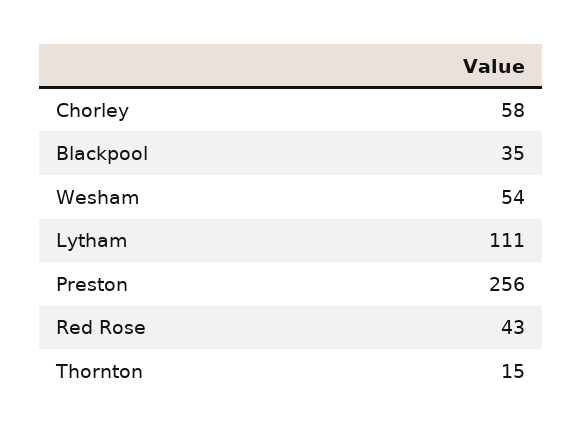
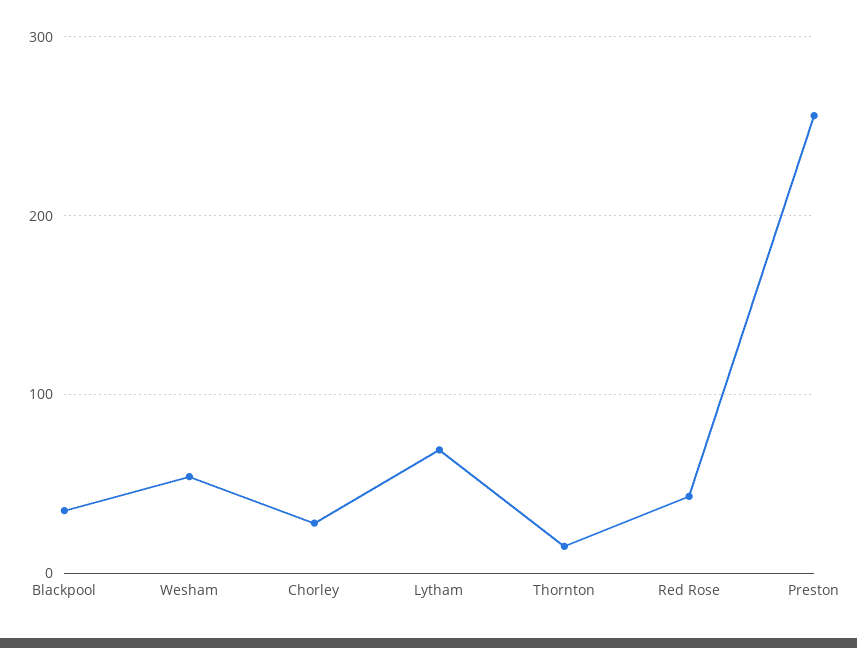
Chorley: 58 -> 30
Lytham: 111 -> 70

